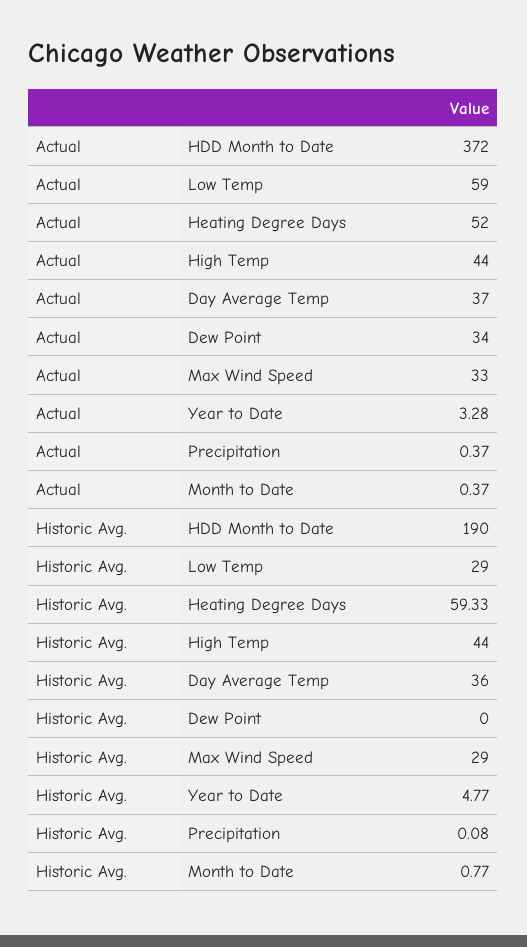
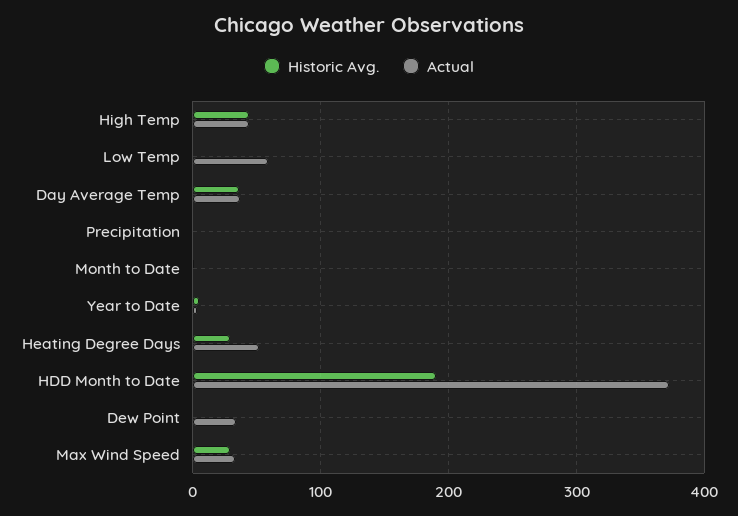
Historic Avg., Low Temp: 29 -> 0
Historic Avg., Heating Degree Days: 59.33 -> 30

